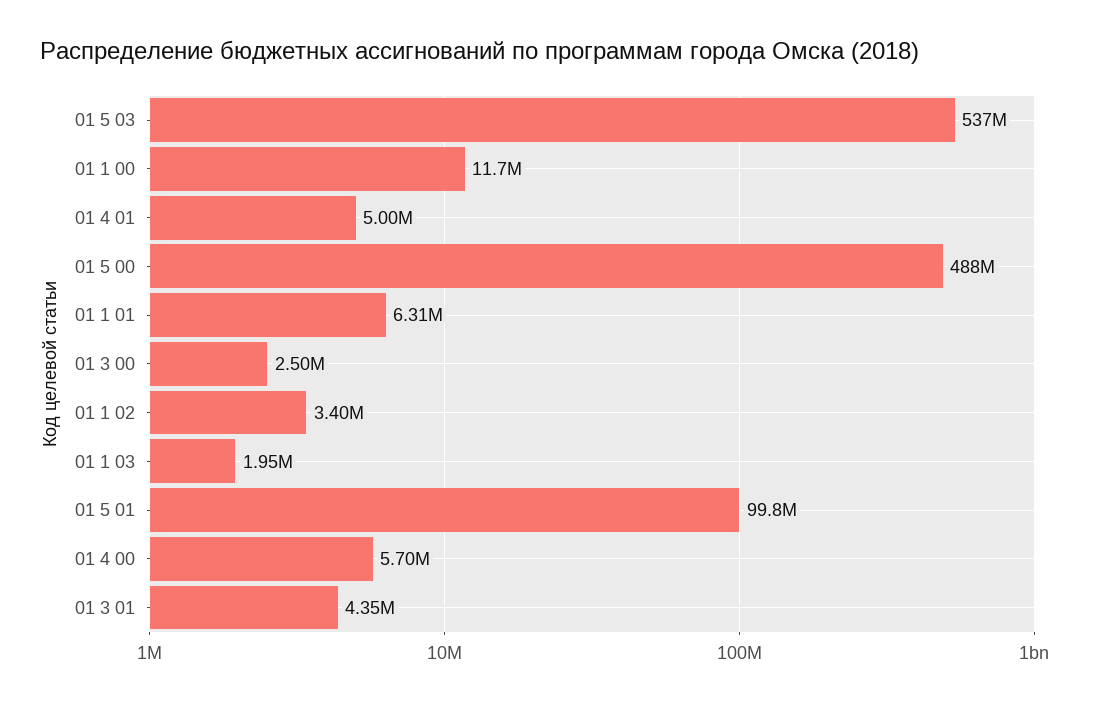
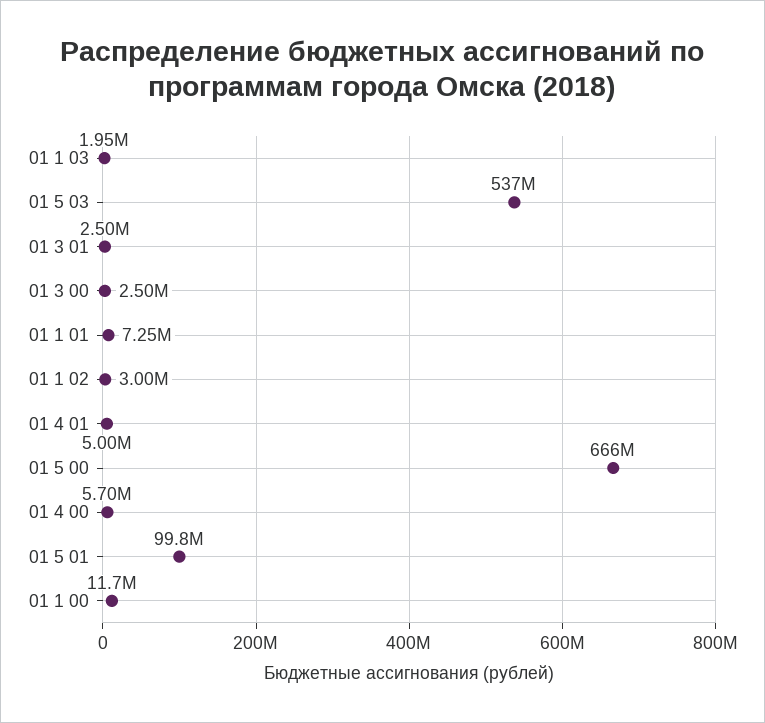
01 5 00: 488000000 -> 666000000
01 1 01: 6310000 -> 7250000
01 1 02: 3400000 -> 3000000
01 3 01: 4350000 -> 2500000

